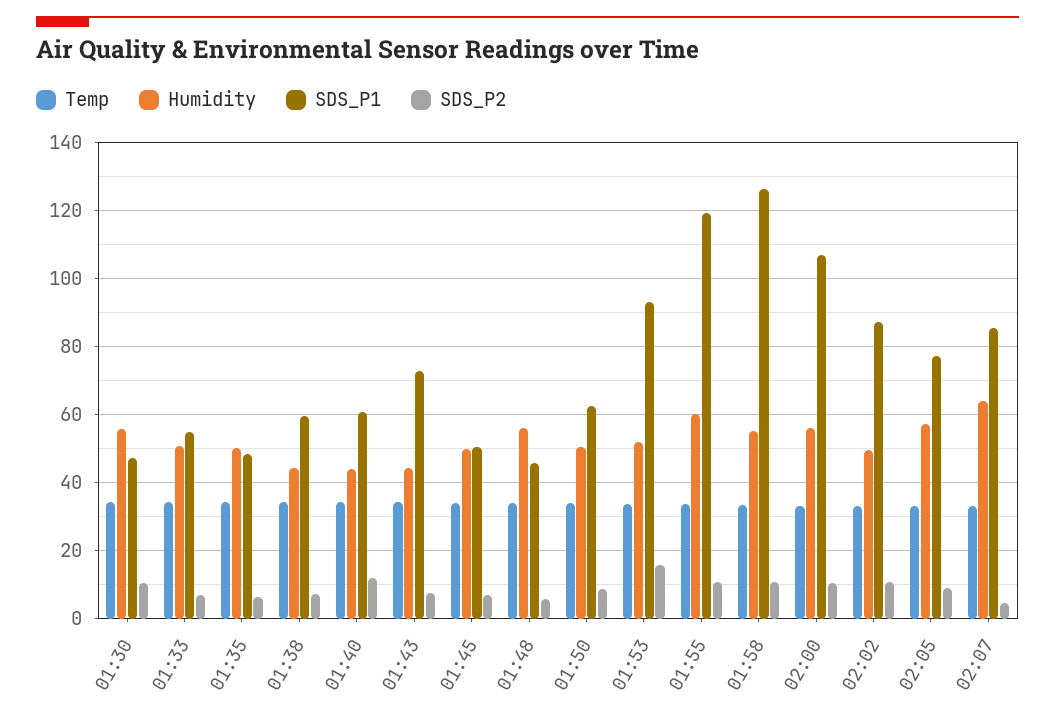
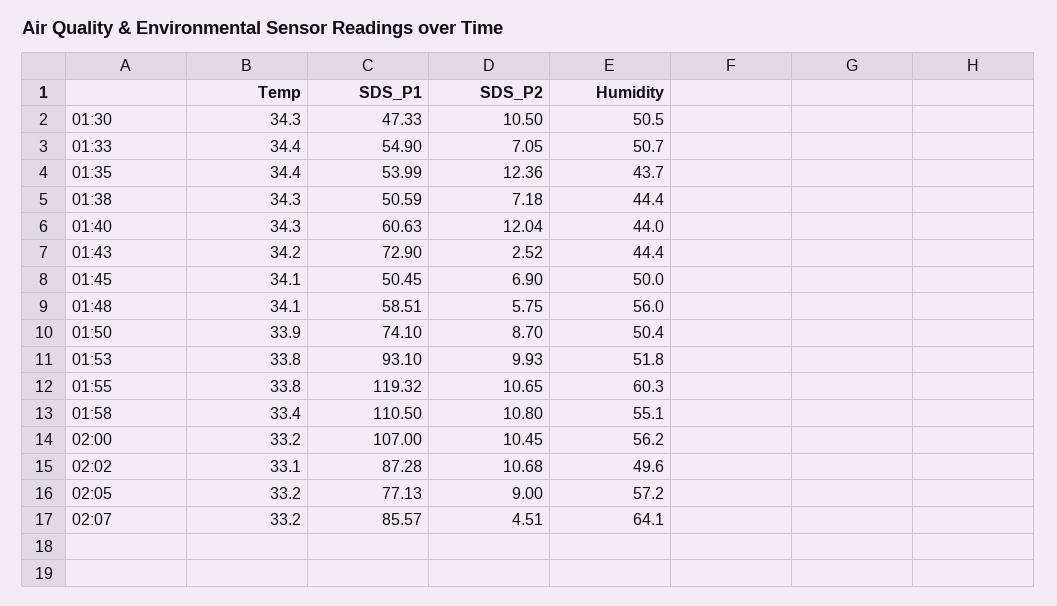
Humidity, 01:30: 56 -> 50.5
Humidity, 01:35: 50 -> 43.7
SDS_P1, 01:35: 48 -> 53.99
SDS_P2, 01:35: 6 -> 12.36
SDS_P1, 01:38: 60 -> 50.59
SDS_P2, 01:43: 8 -> 2.52
SDS_P1, 01:48: 46 -> 58.51
SDS_P1, 01:50: 62 -> 74.1
SDS_P2, 01:53: 16 -> 9.93
SDS_P1, 01:58: 126 -> 110.5

